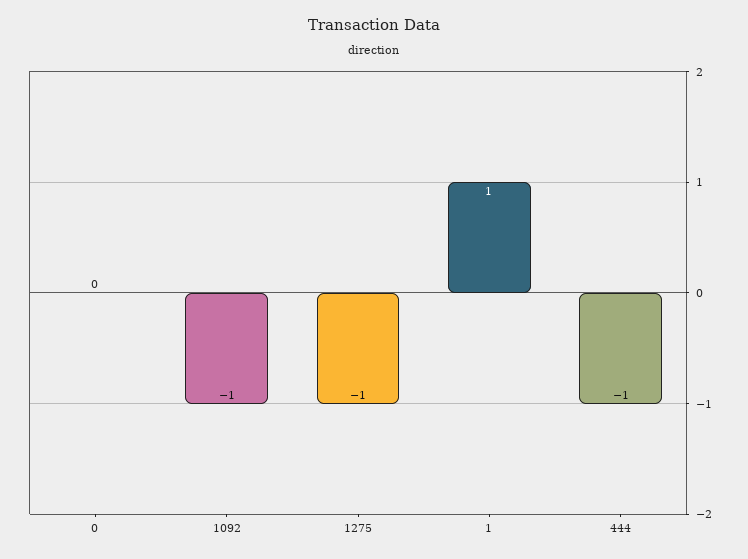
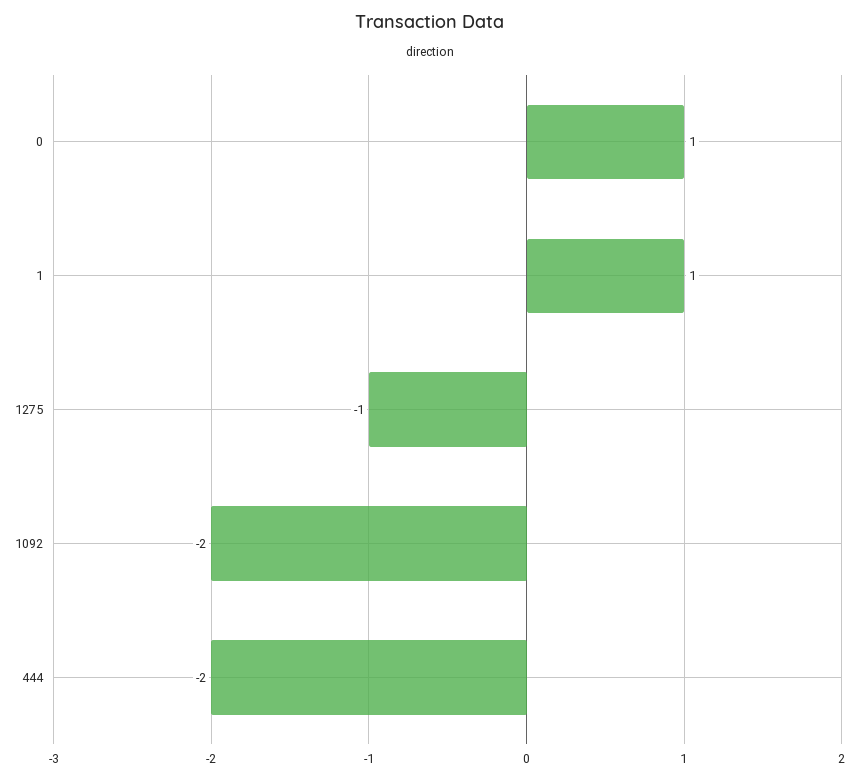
0: 0 -> 1
1092: -1 -> -2
444: -1 -> -2

